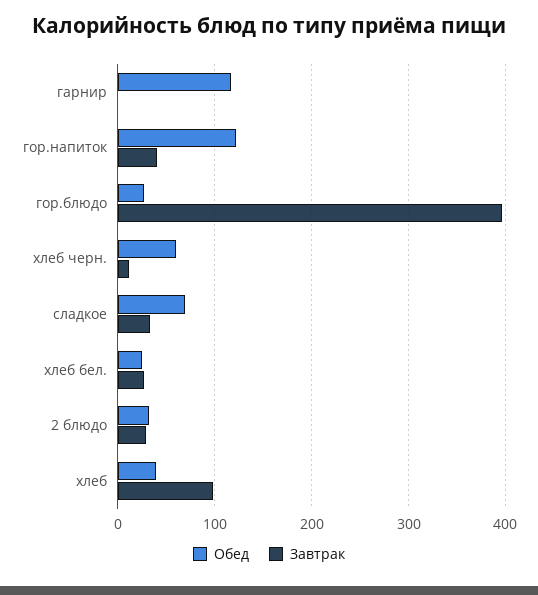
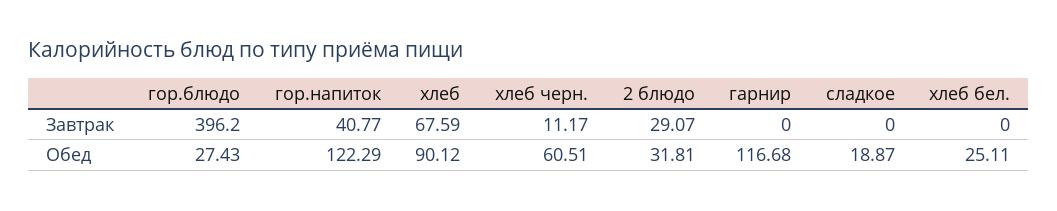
Обед, сладкое: 70 -> 18.87
Завтрак, сладкое: 30 -> 0
Завтрак, хлеб бел.: 30 -> 0
Обед, хлеб: 40 -> 90.12
Завтрак, хлеб: 100 -> 67.59

